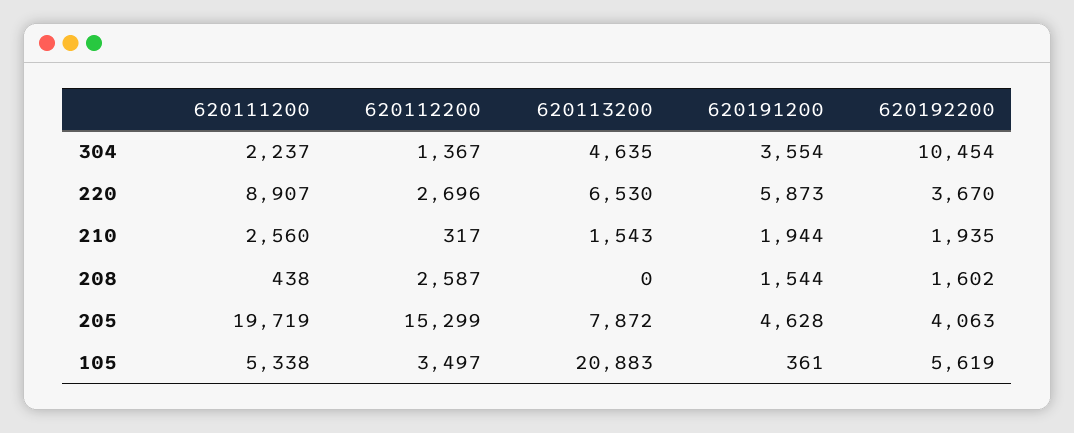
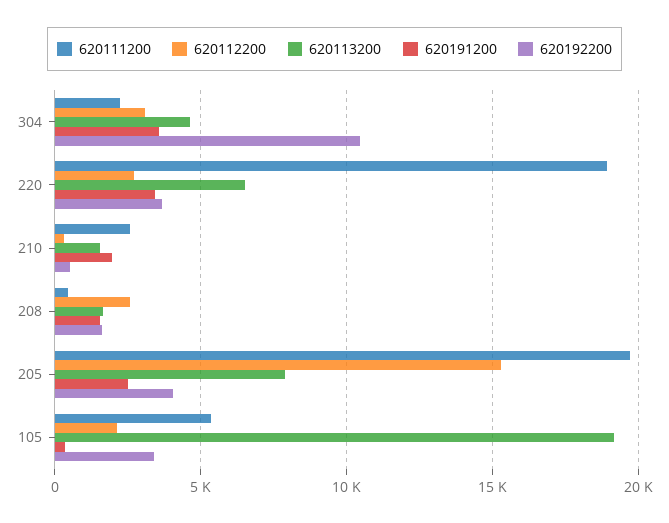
620112200, 304: 1367 -> 3000
620111200, 220: 8907 -> 19000
620191200, 220: 5873 -> 3500
620192200, 210: 1935 -> 500
620113200, 208: 0 -> 1500
620191200, 205: 4628 -> 2500
620112200, 105: 3497 -> 2000
620113200, 105: 20883 -> 19000
620192200, 105: 5619 -> 3500

